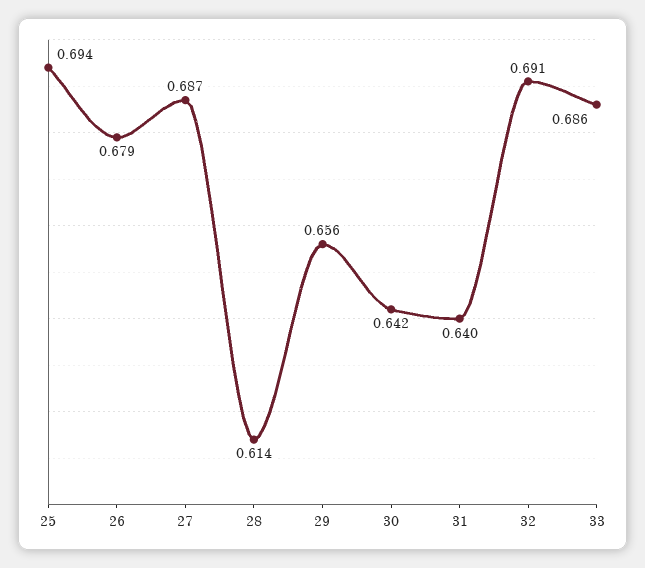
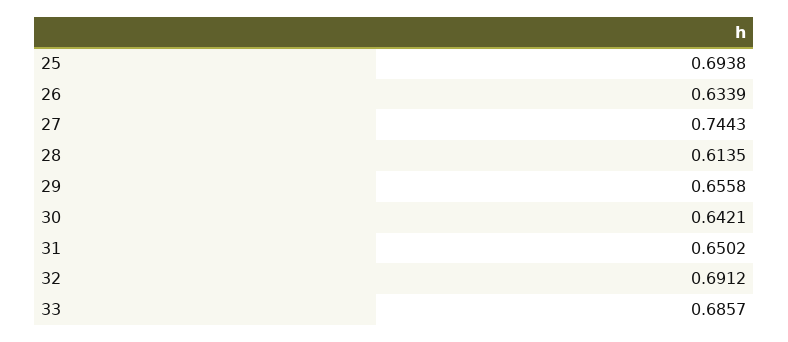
26: 0.679 -> 0.6339
27: 0.687 -> 0.7443
31: 0.64 -> 0.6502

